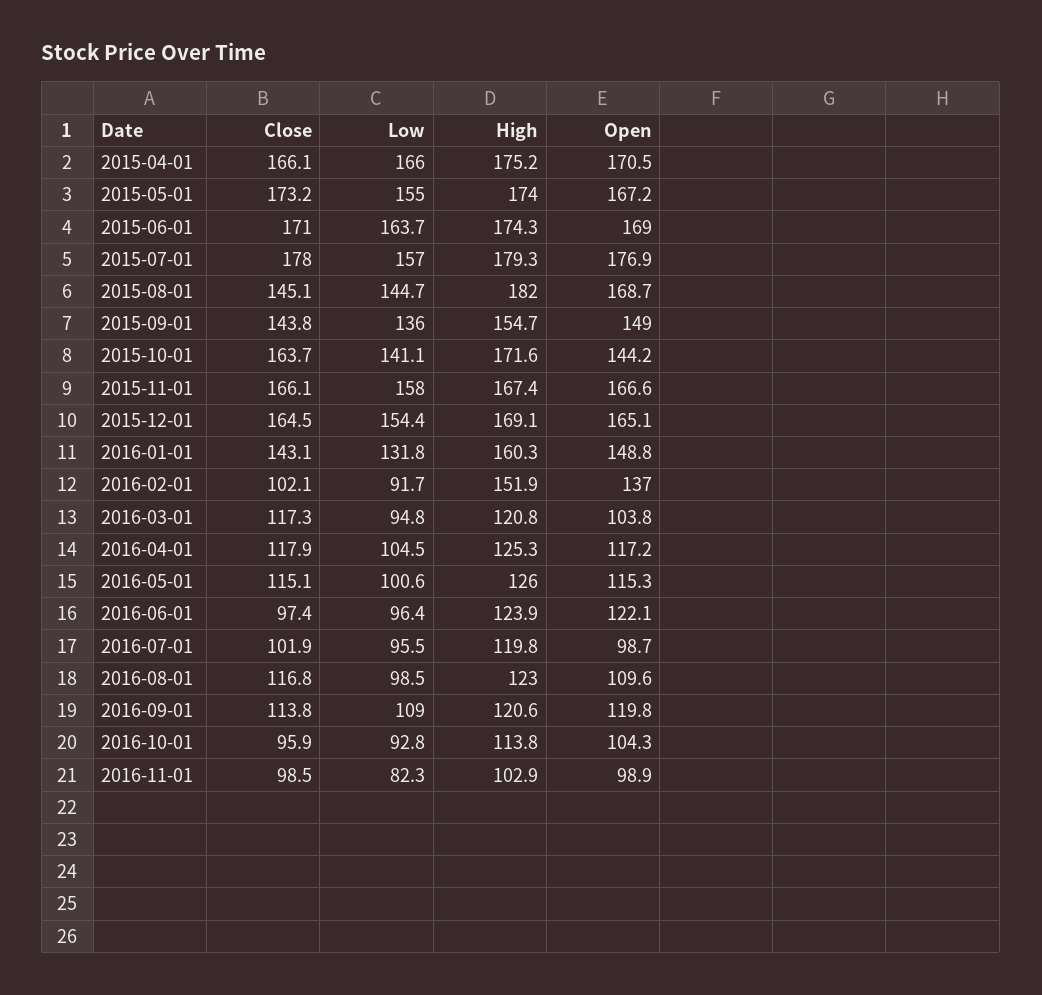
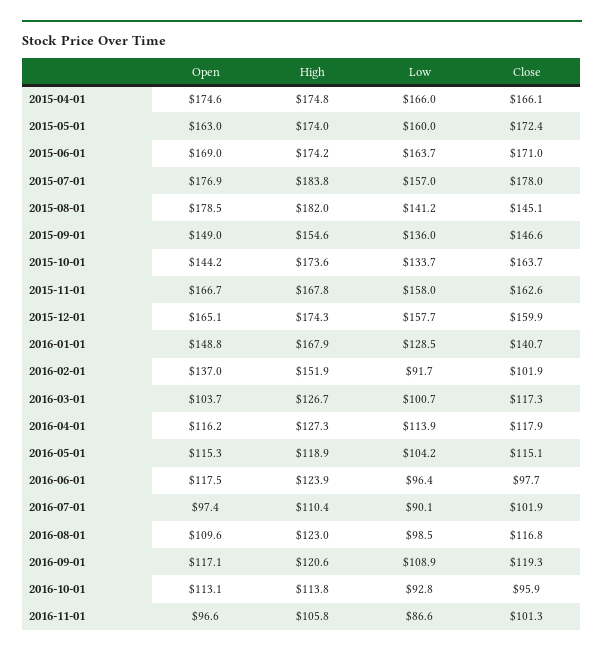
High, 2015-04-01: 175.2 -> 174.8
Open, 2015-04-01: 170.5 -> 174.6
Close, 2015-05-01: 173.2 -> 172.4
Low, 2015-05-01: 155 -> 160
Open, 2015-05-01: 167.2 -> 163
High, 2015-06-01: 174.3 -> 174.2
High, 2015-07-01: 179.3 -> 183.8
Low, 2015-08-01: 144.7 -> 141.2
Open, 2015-08-01: 168.7 -> 178.5
Close, 2015-09-01: 143.8 -> 146.6
High, 2015-09-01: 154.7 -> 154.6
Low, 2015-10-01: 141.1 -> 133.7
High, 2015-10-01: 171.6 -> 173.6
Close, 2015-11-01: 166.1 -> 162.6
High, 2015-11-01: 167.4 -> 167.8
Open, 2015-11-01: 166.6 -> 166.7
Close, 2015-12-01: 164.5 -> 159.9
Low, 2015-12-01: 154.4 -> 157.7
High, 2015-12-01: 169.1 -> 174.3
Close, 2016-01-01: 143.1 -> 140.7
Low, 2016-01-01: 131.8 -> 128.5
High, 2016-01-01: 160.3 -> 167.9
Close, 2016-02-01: 102.1 -> 101.9
Low, 2016-03-01: 94.8 -> 100.7
High, 2016-03-01: 120.8 -> 126.7
Open, 2016-03-01: 103.8 -> 103.7
Low, 2016-04-01: 104.5 -> 113.9
High, 2016-04-01: 125.3 -> 127.3
Open, 2016-04-01: 117.2 -> 116.2
Low, 2016-05-01: 100.6 -> 104.2
High, 2016-05-01: 126 -> 118.9
Close, 2016-06-01: 97.4 -> 97.7
Open, 2016-06-01: 122.1 -> 117.5
Low, 2016-07-01: 95.5 -> 90.1
High, 2016-07-01: 119.8 -> 110.4
Open, 2016-07-01: 98.7 -> 97.4
Close, 2016-09-01: 113.8 -> 119.3
Low, 2016-09-01: 109 -> 108.9
Open, 2016-09-01: 119.8 -> 117.1
Open, 2016-10-01: 104.3 -> 113.1
Close, 2016-11-01: 98.5 -> 101.3
Low, 2016-11-01: 82.3 -> 86.6
High, 2016-11-01: 102.9 -> 105.8
Open, 2016-11-01: 98.9 -> 96.6

